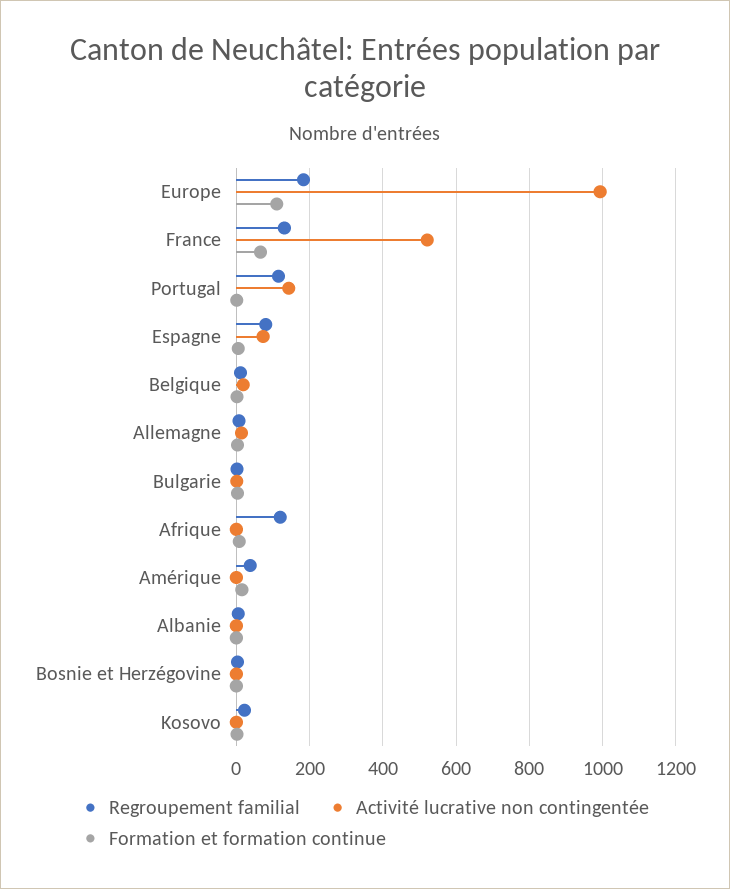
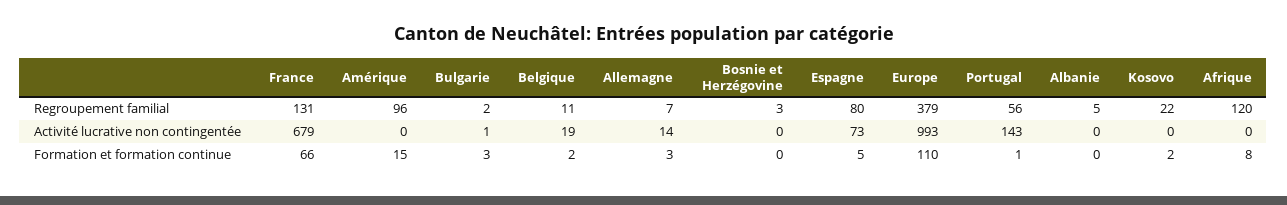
Regroupement familial, Europe: 180 -> 379
Activité lucrative non contingentée, France: 520 -> 679
Regroupement familial, Portugal: 120 -> 56
Regroupement familial, Amérique: 40 -> 96

